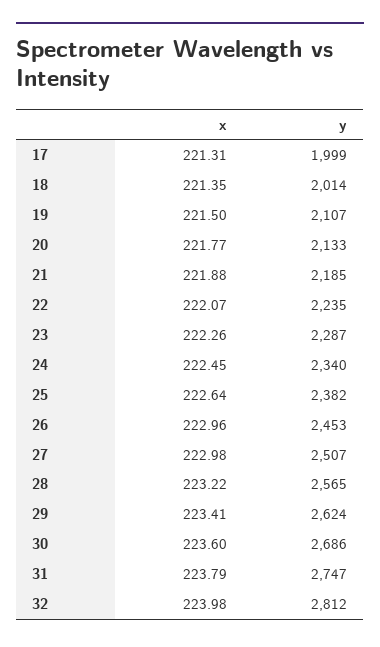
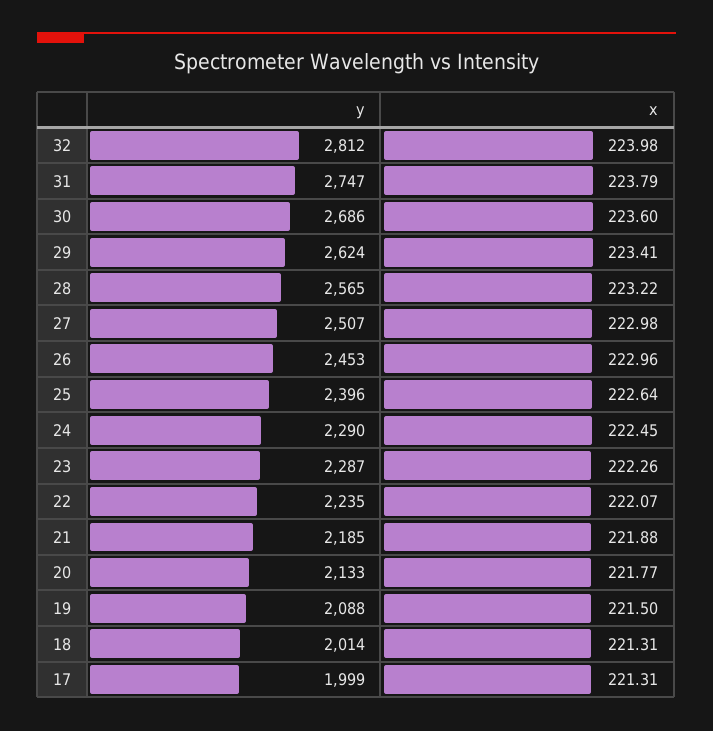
x, 18: 221.35 -> 221.31
y, 19: 2107 -> 2088
y, 24: 2340 -> 2290
y, 25: 2382 -> 2396

